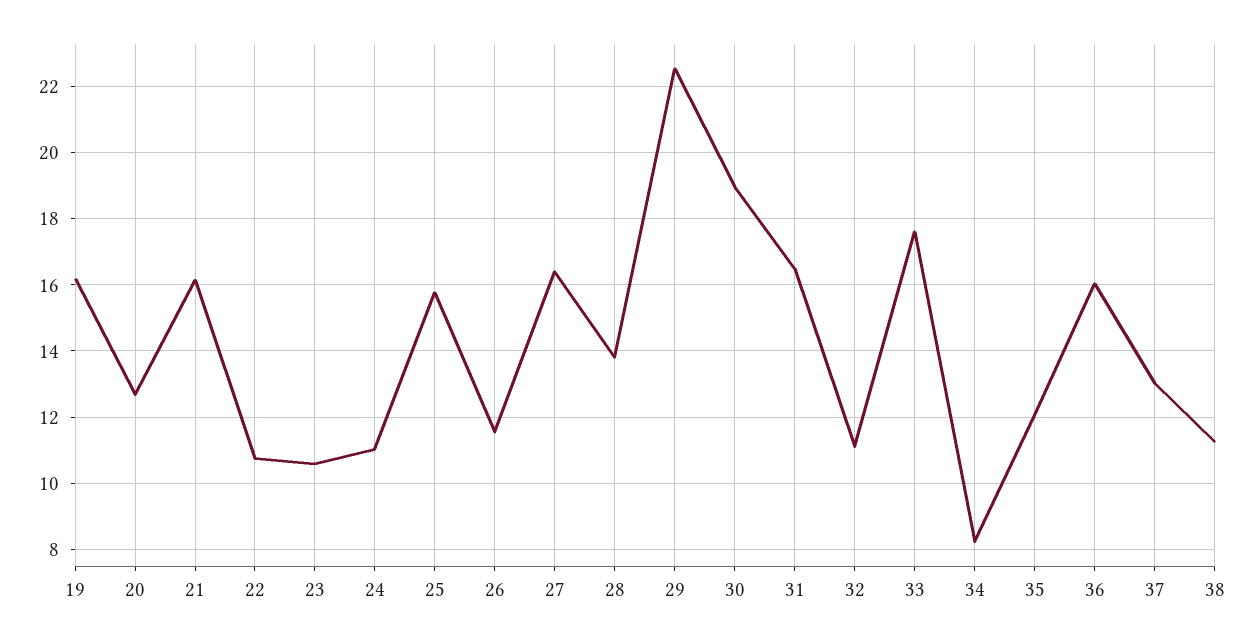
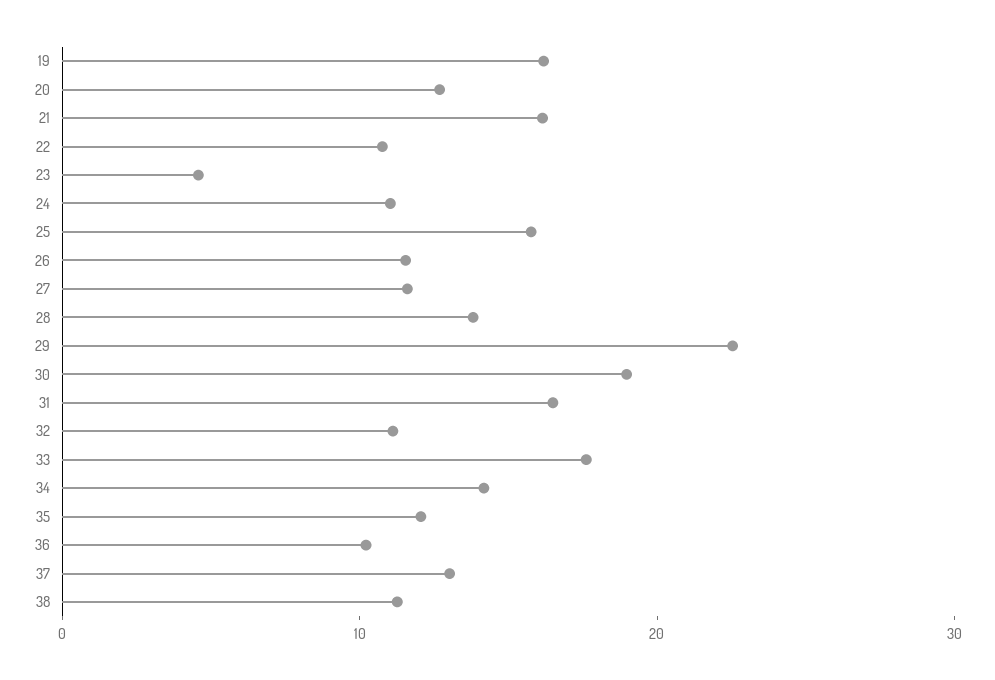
23: 10.6 -> 4
27: 16.4 -> 12
34: 8.2 -> 14
36: 16 -> 10

